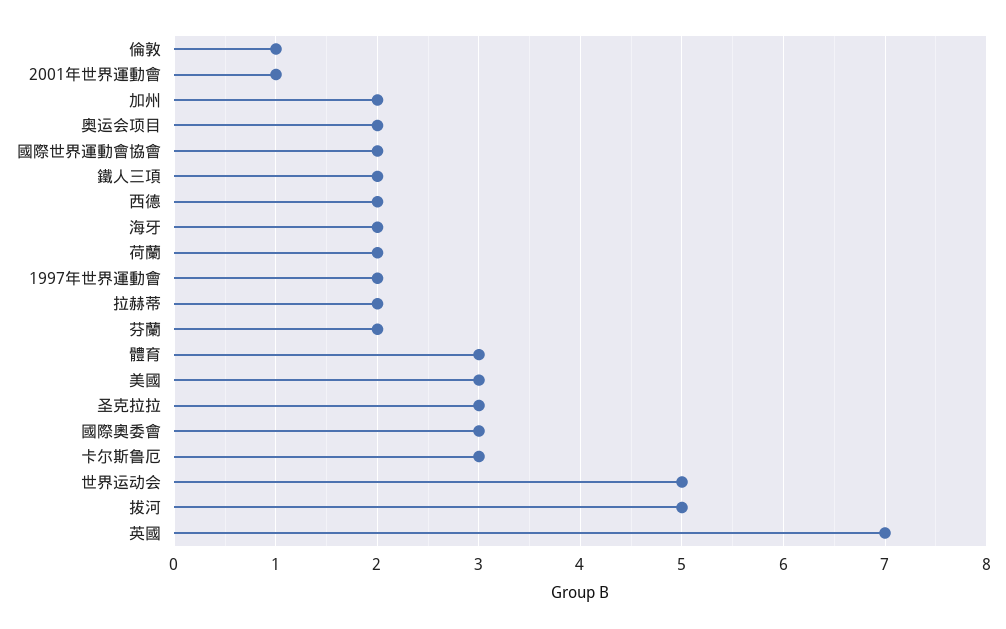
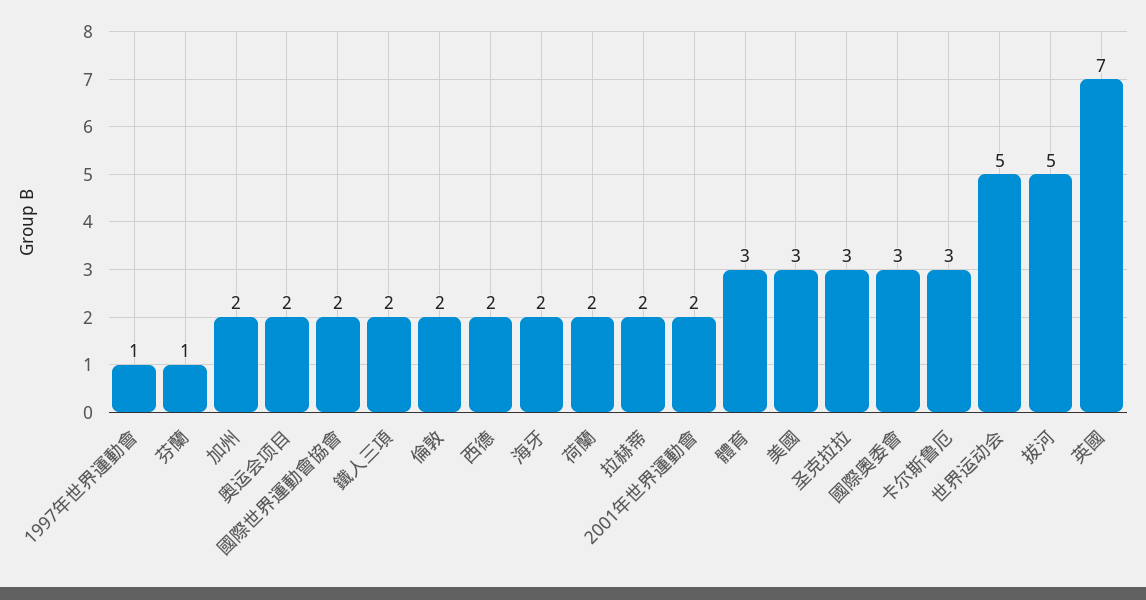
倫敦: 1 -> 2
2001年世界運動會: 1 -> 2
1997年世界運動會: 2 -> 1
芬蘭: 2 -> 1

